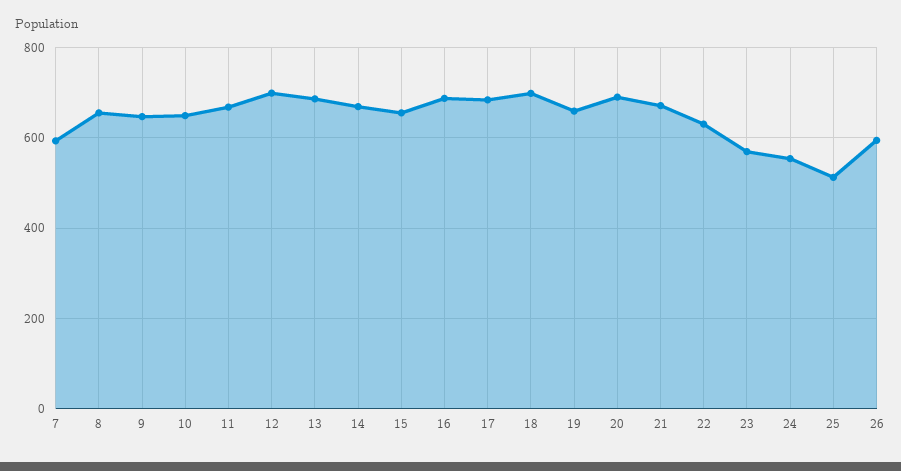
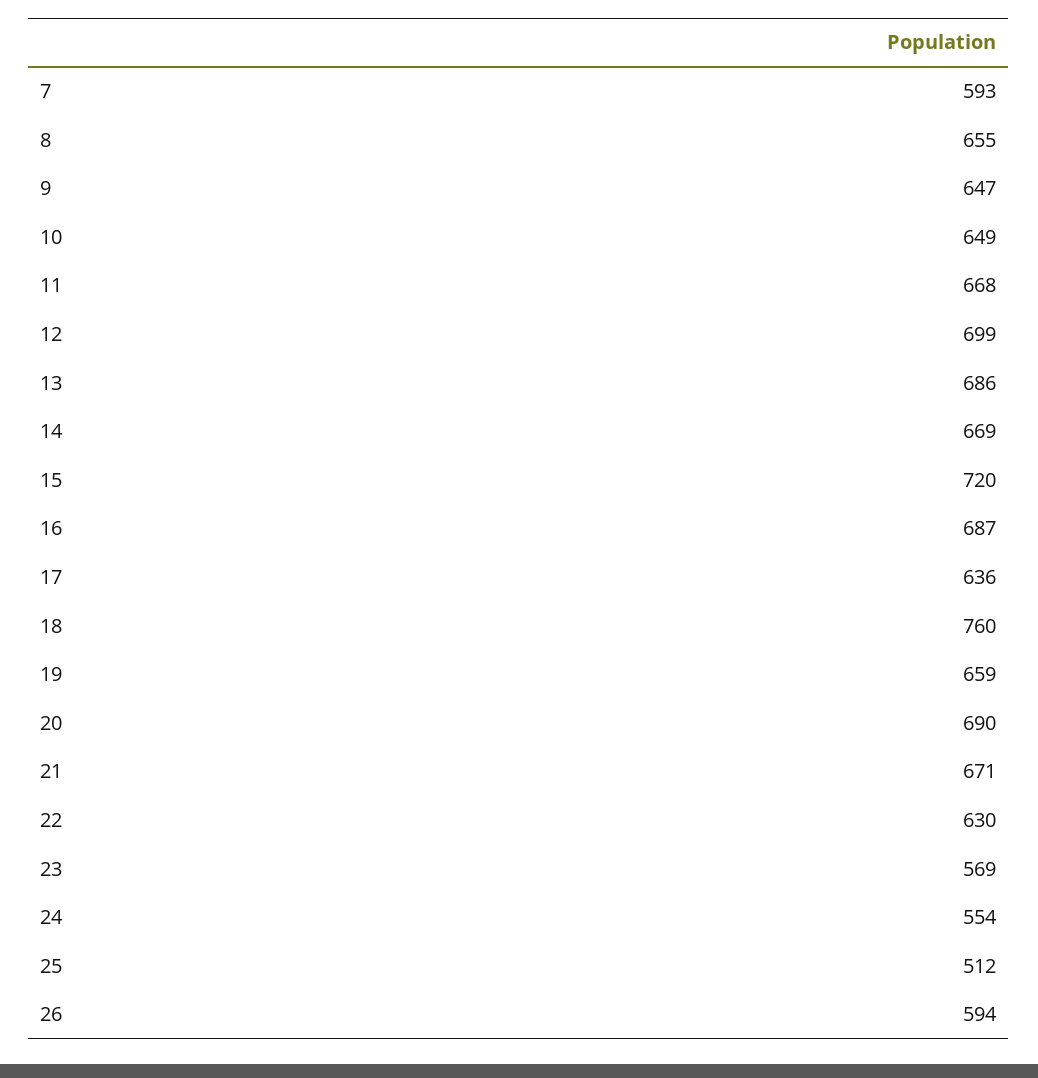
15: 660 -> 720
17: 680 -> 636
18: 700 -> 760

